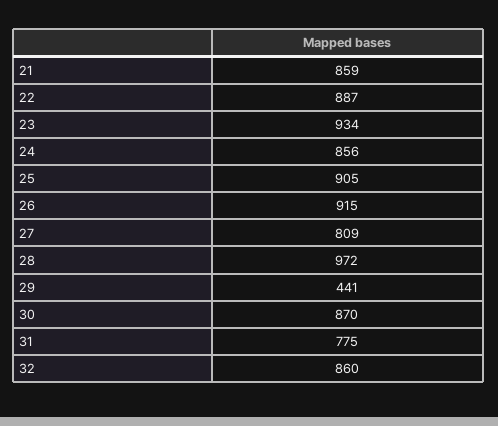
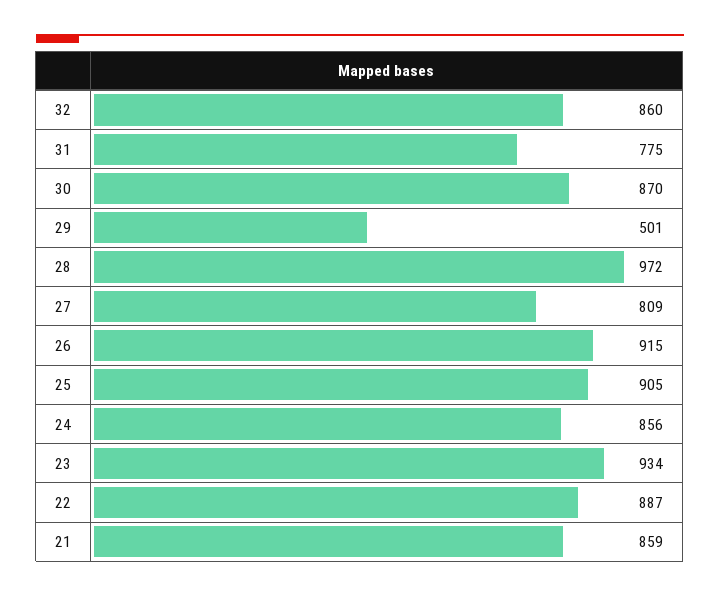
29: 441 -> 501

